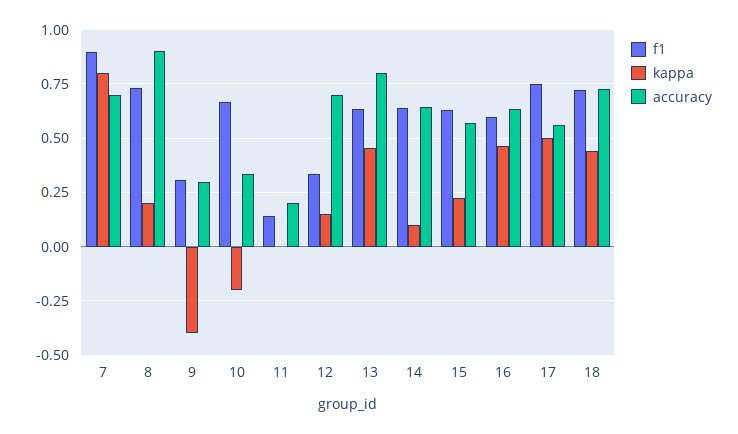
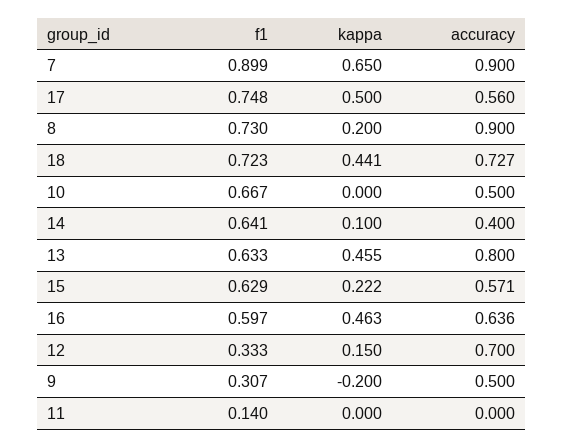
kappa, 7: 0.8 -> 0.65
accuracy, 7: 0.7 -> 0.9
kappa, 9: -0.4 -> -0.2
accuracy, 9: 0.3 -> 0.5
kappa, 10: -0.2 -> 0
accuracy, 10: 0.35 -> 0.5
accuracy, 11: 0.2 -> 0
accuracy, 14: 0.65 -> 0.4

